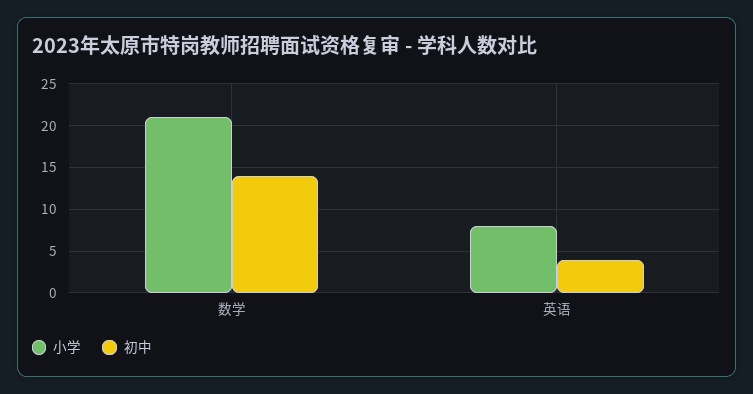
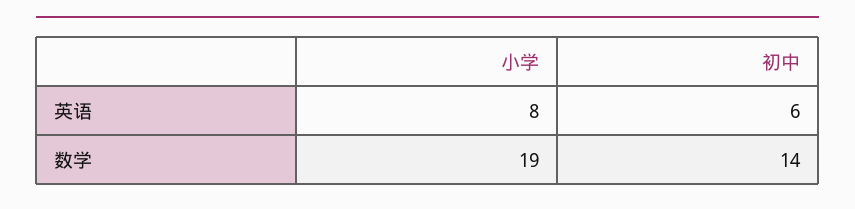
小学, 数学: 21 -> 19
初中, 英语: 4 -> 6

